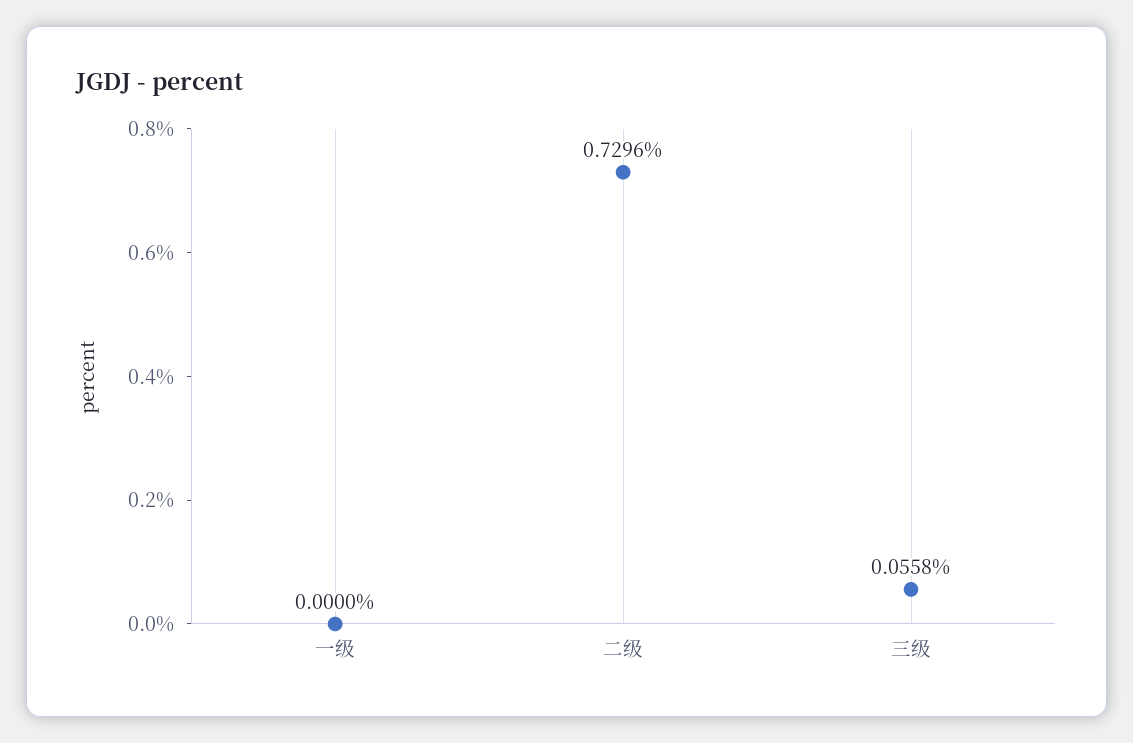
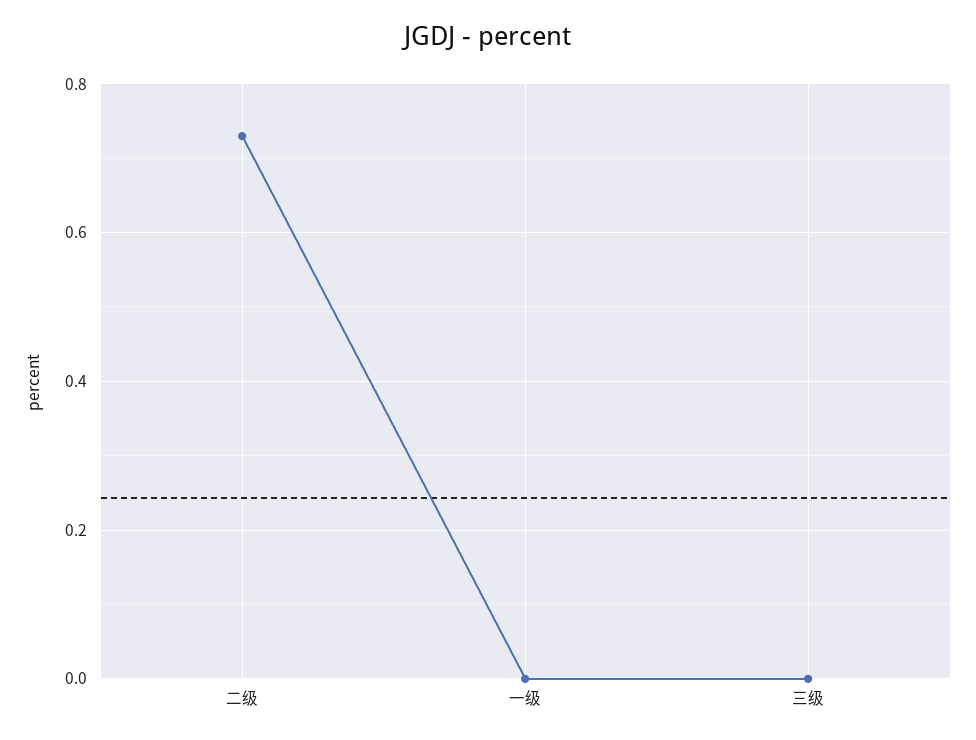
三级: 0.0558 -> 0

